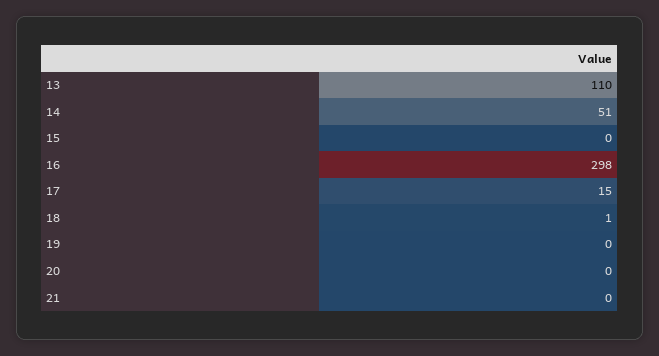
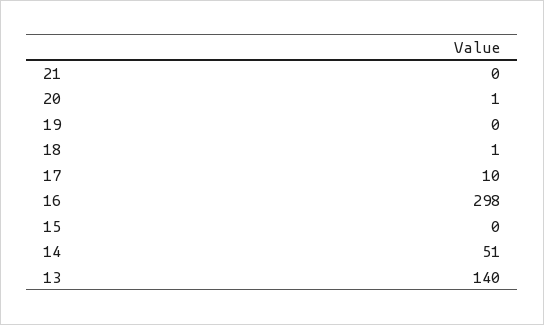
13: 110 -> 140
17: 15 -> 10
20: 0 -> 1

